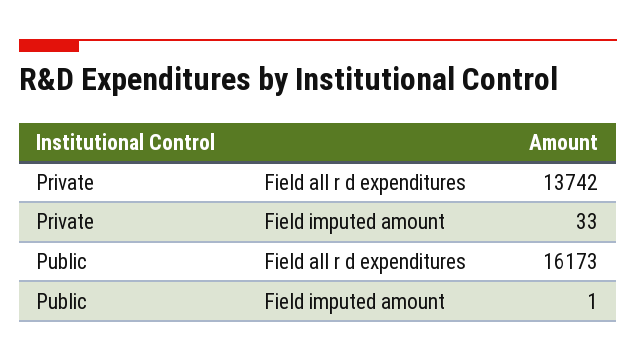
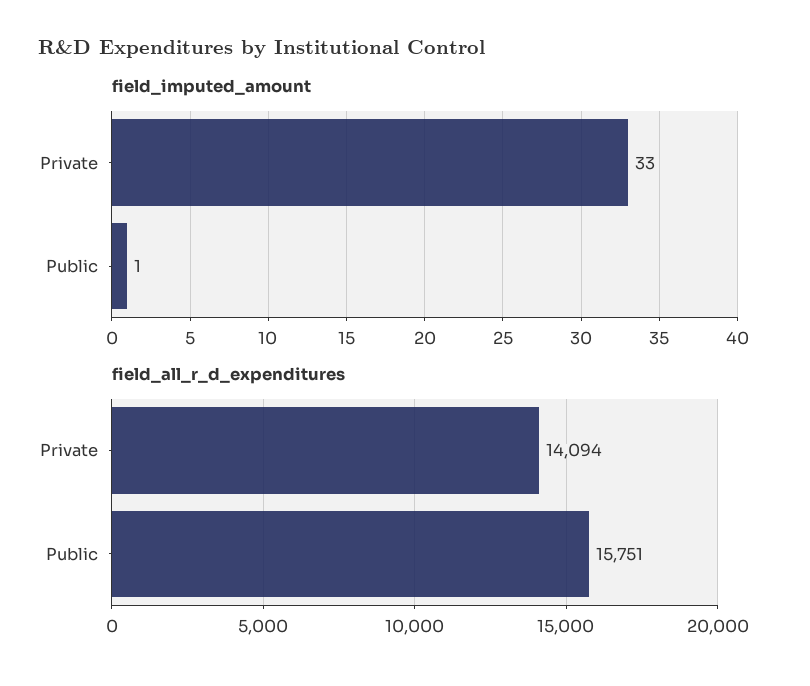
Field all r d expenditures, Private: 13742 -> 14094
Field all r d expenditures, Public: 16173 -> 15751

